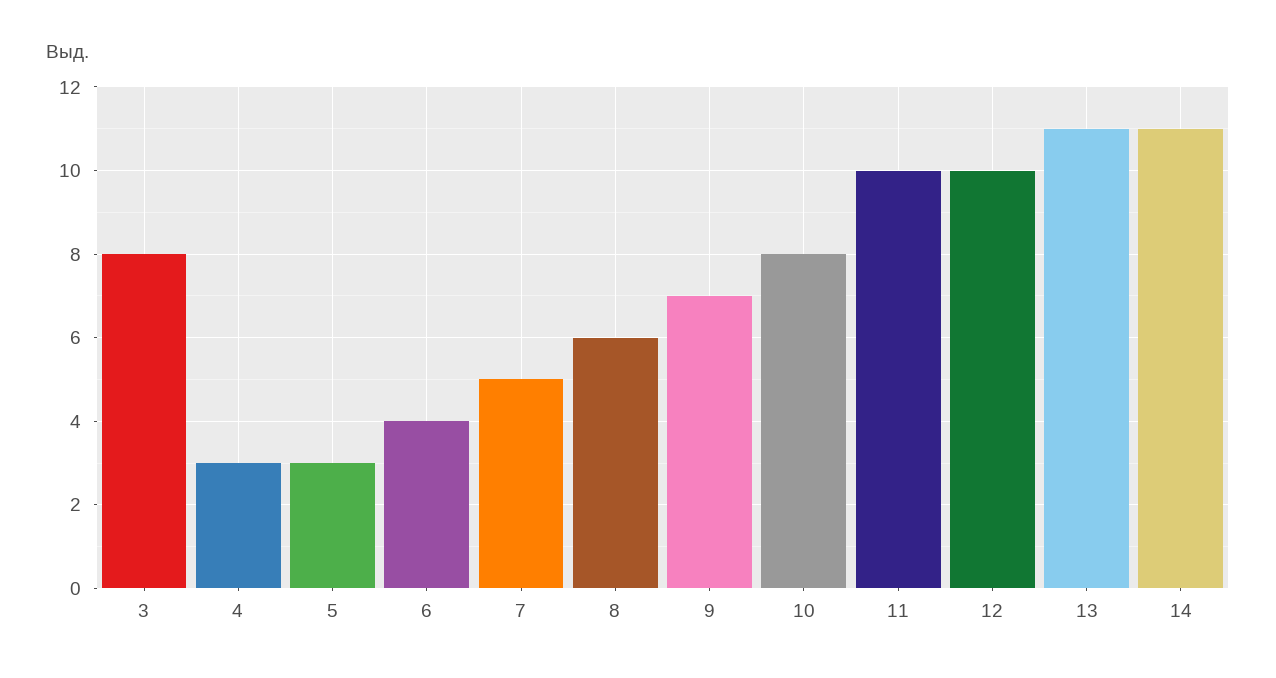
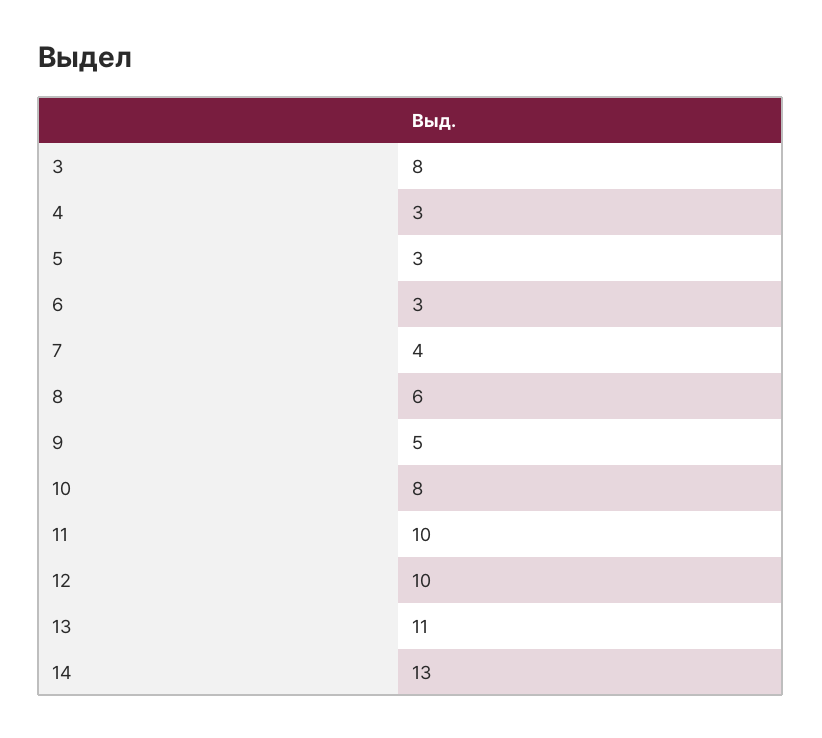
6: 4 -> 3
7: 5 -> 4
9: 7 -> 5
14: 11 -> 13

